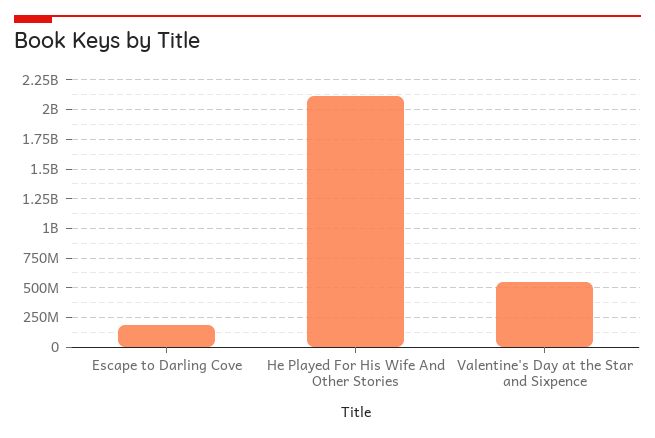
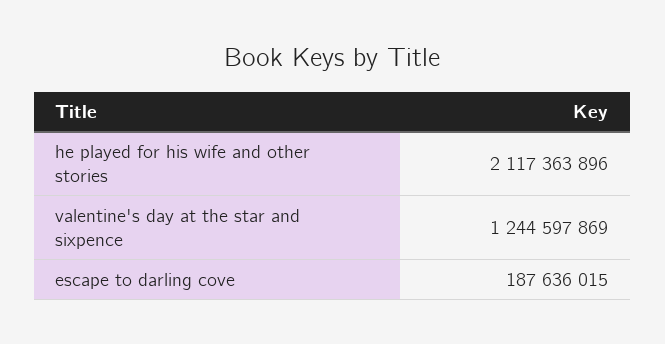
Valentine's Day at the Star and Sixpence: 500000000 -> 1244597869

